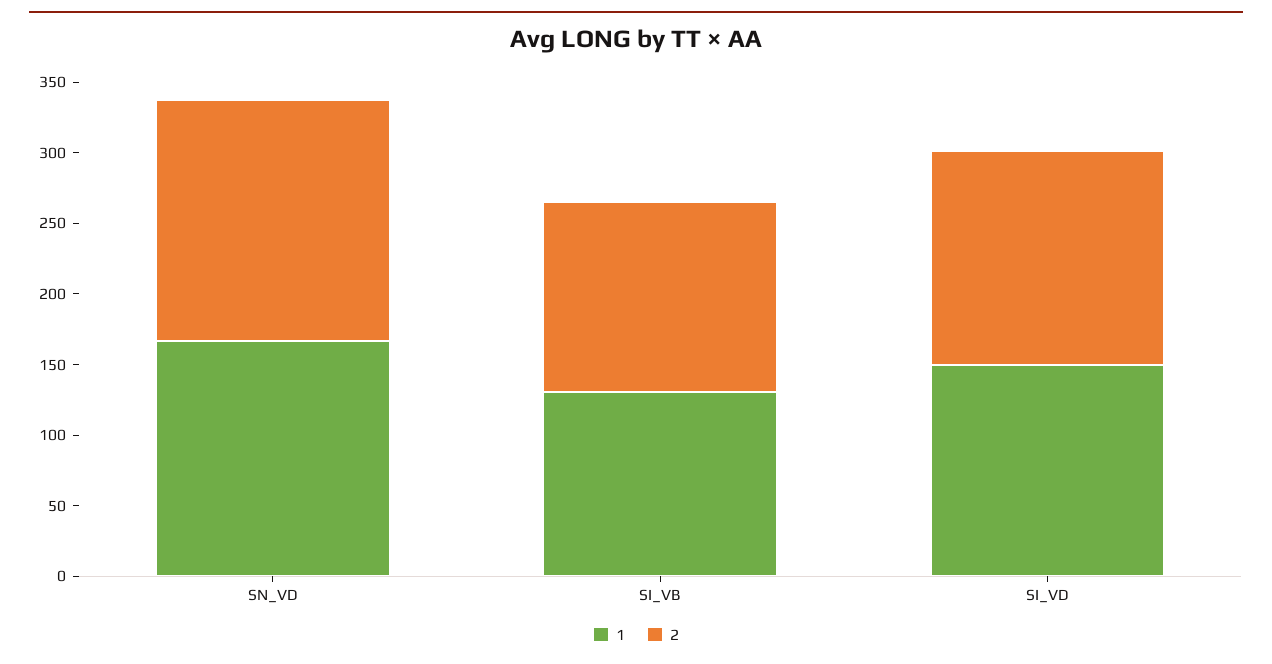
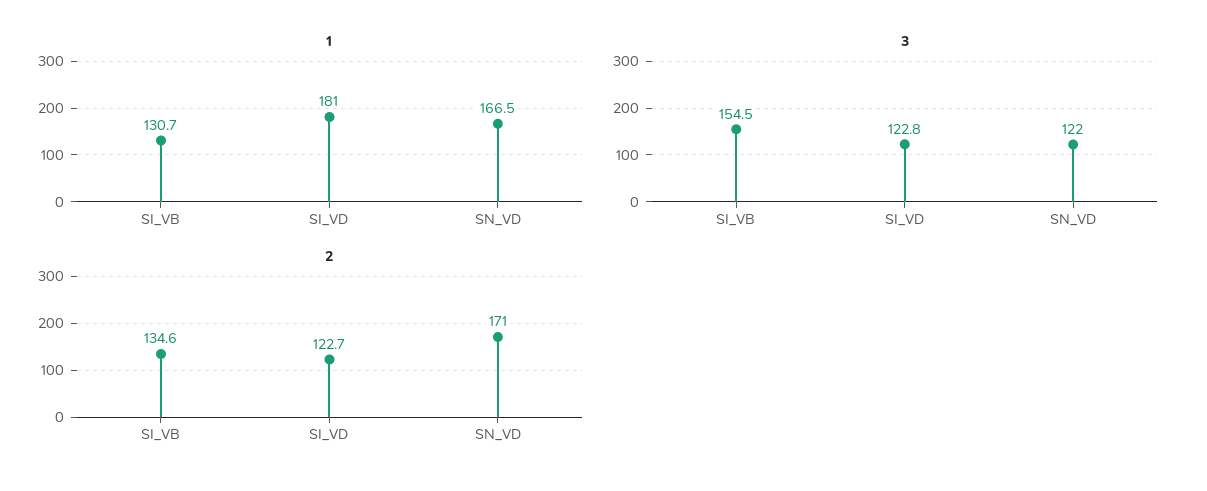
1, SI_VD: 150 -> 181
2, SI_VD: 150 -> 122.7
3, SI_VB: none -> 154.5
3, SI_VD: none -> 122.8
3, SN_VD: none -> 122

